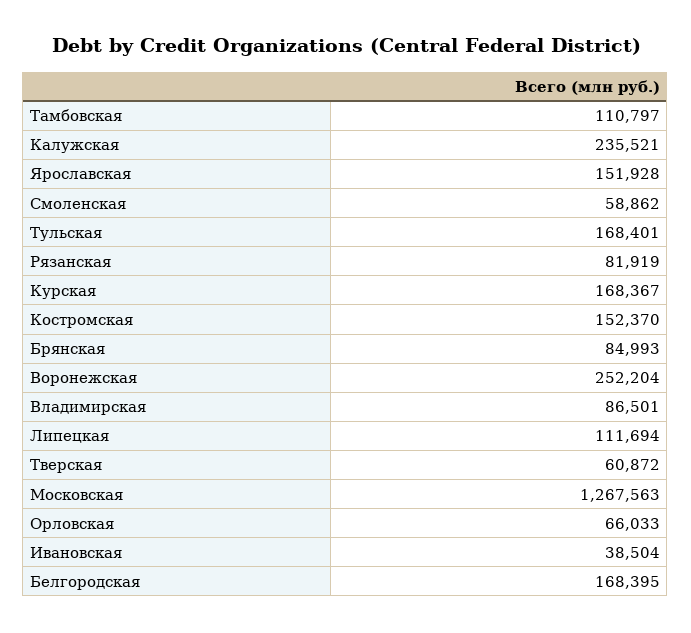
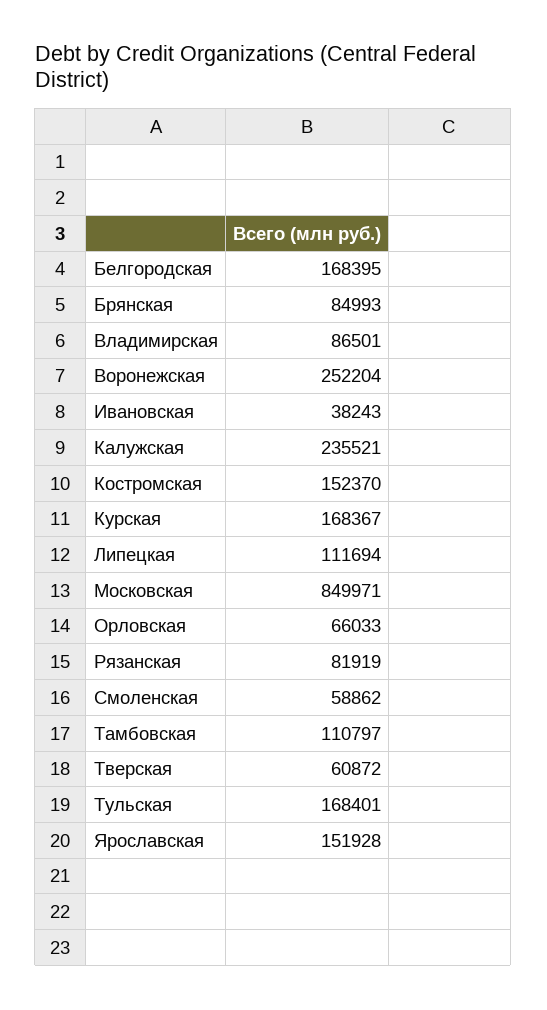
Московская: 1267563 -> 849971
Ивановская: 38504 -> 38243

